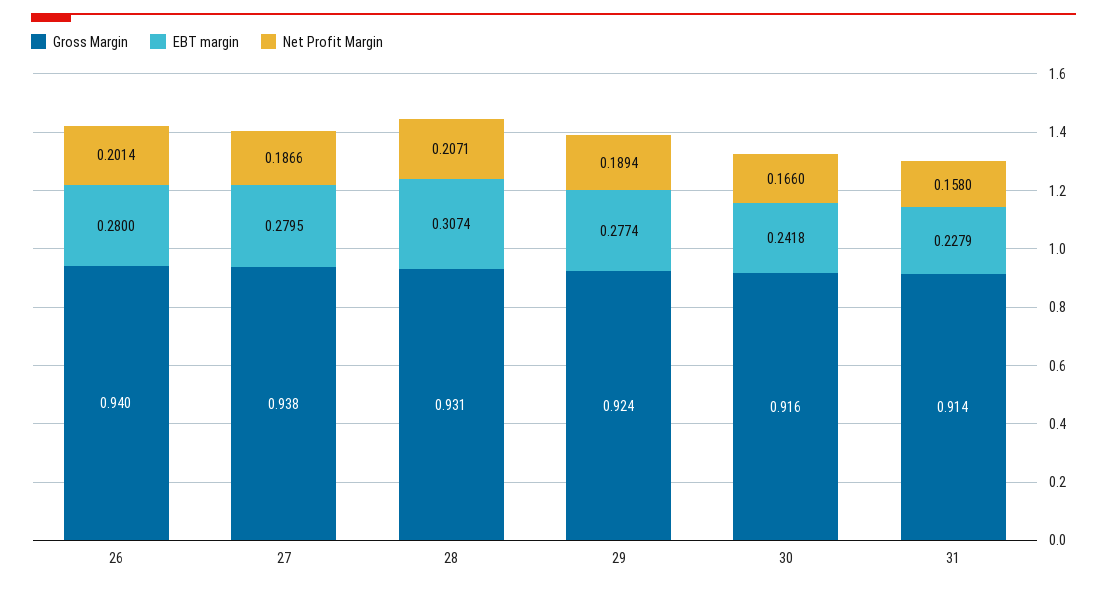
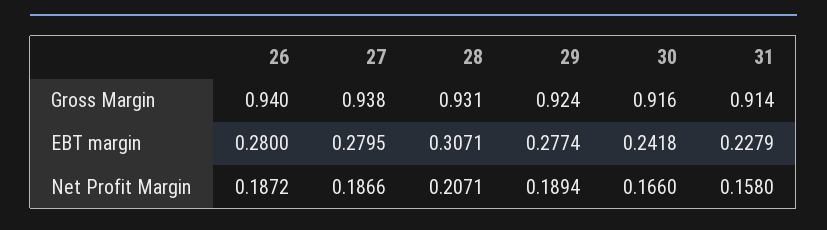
Net Profit Margin, 26: 0.2014 -> 0.1872
EBT margin, 28: 0.3074 -> 0.3071

